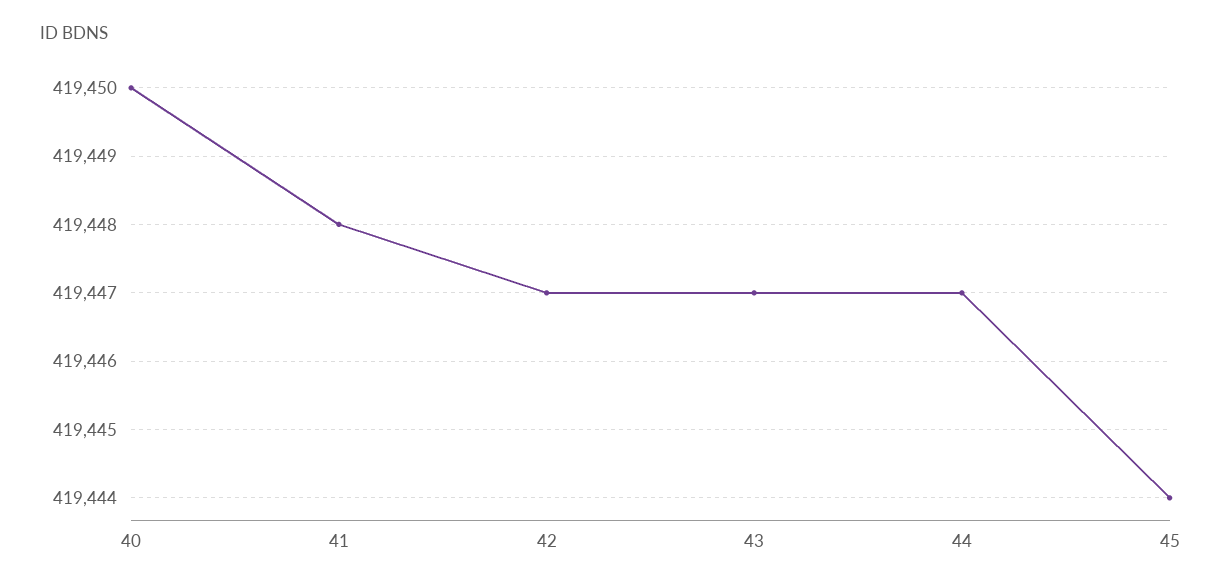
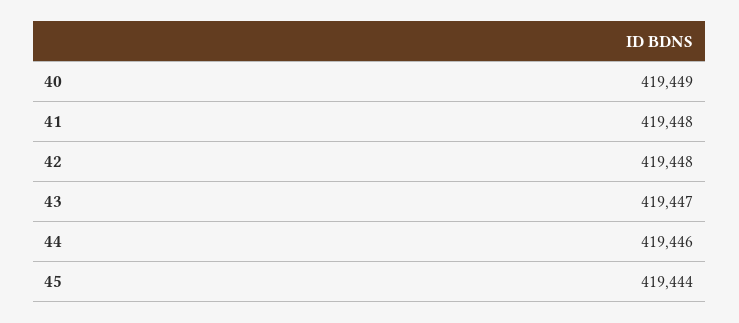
40: 419450 -> 419449
42: 419447 -> 419448
44: 419447 -> 419446

